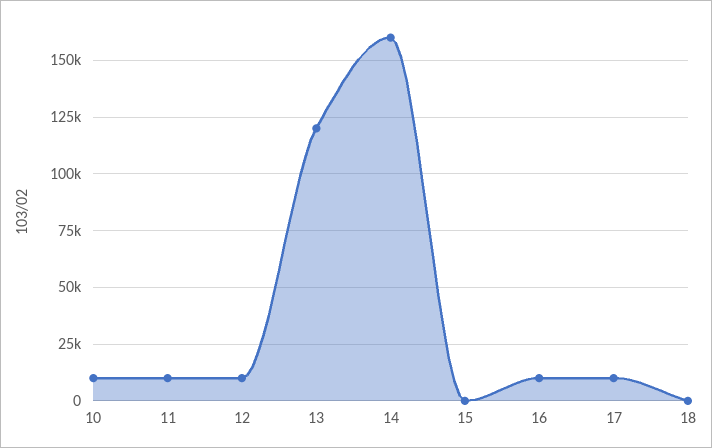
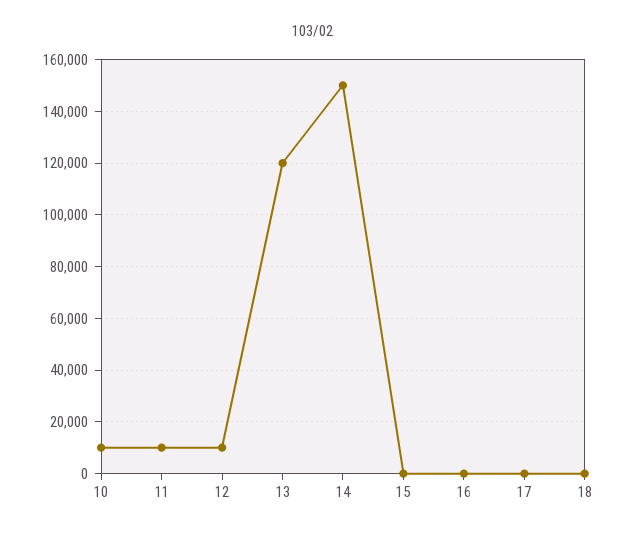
14: 160000 -> 150000
16: 10000 -> 0
17: 10000 -> 0

